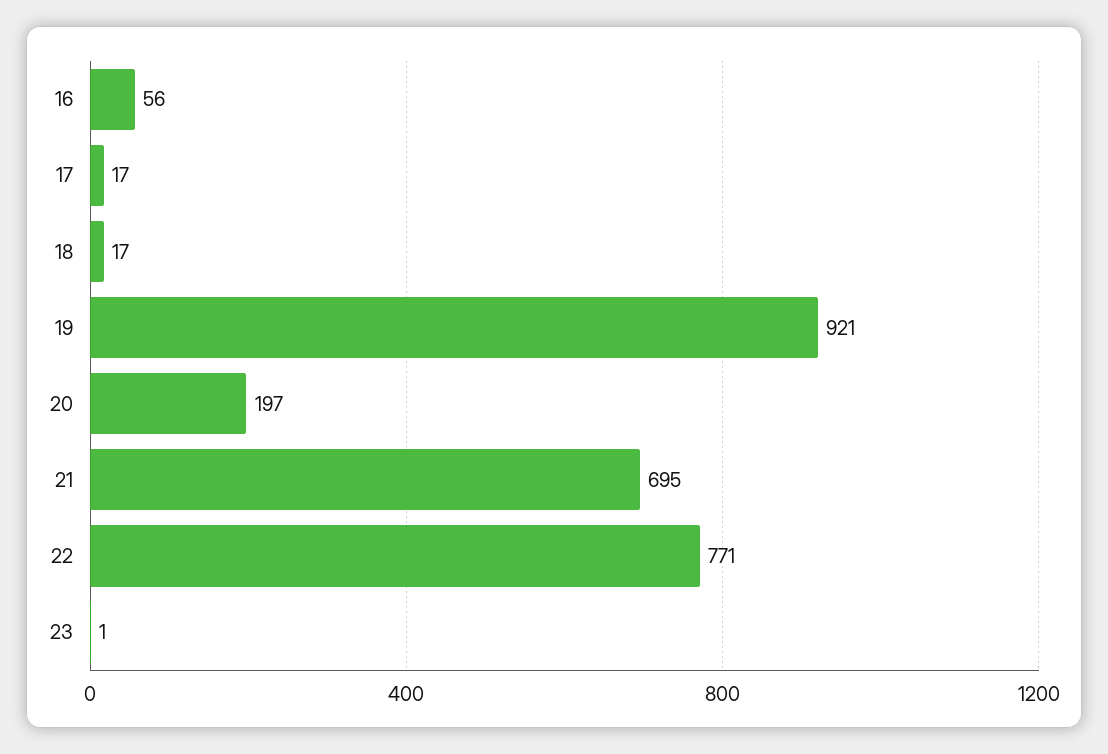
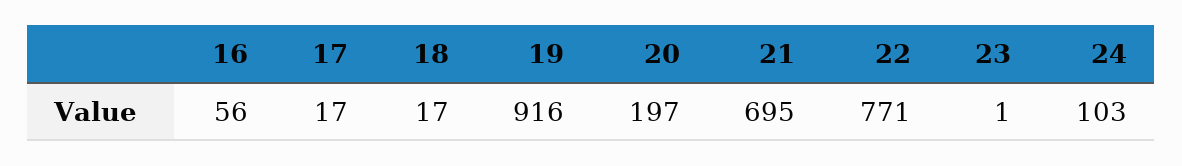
19: 921 -> 916
24: none -> 103

